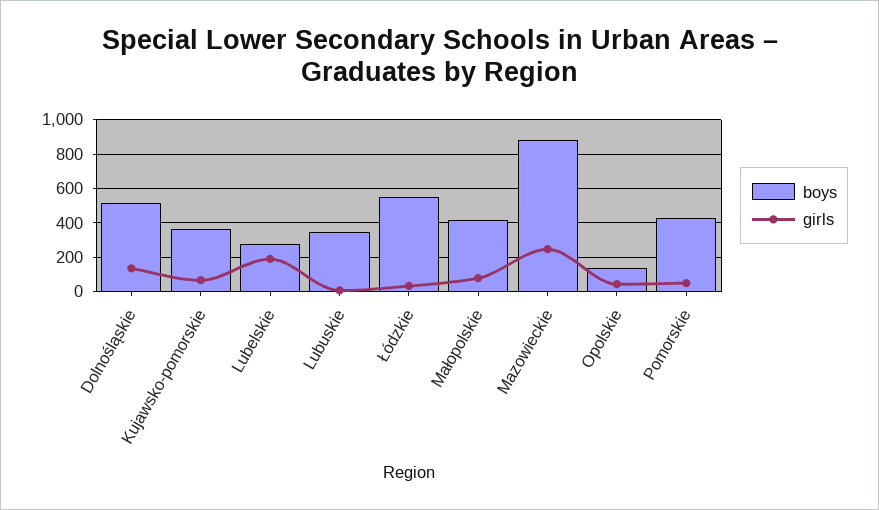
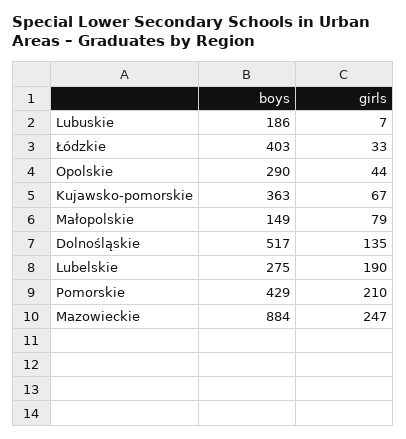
boys, Lubuskie: 350 -> 186
boys, Łódzkie: 550 -> 403
boys, Małopolskie: 400 -> 149
boys, Opolskie: 150 -> 290
girls, Pomorskie: 50 -> 210

